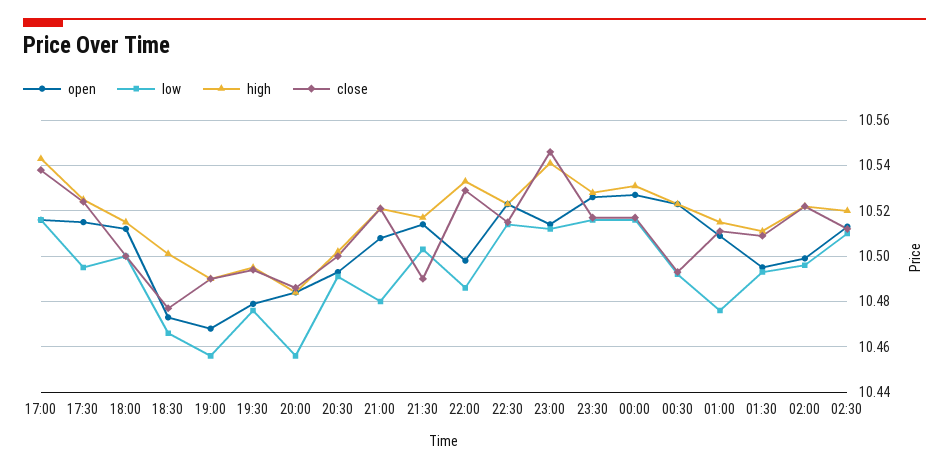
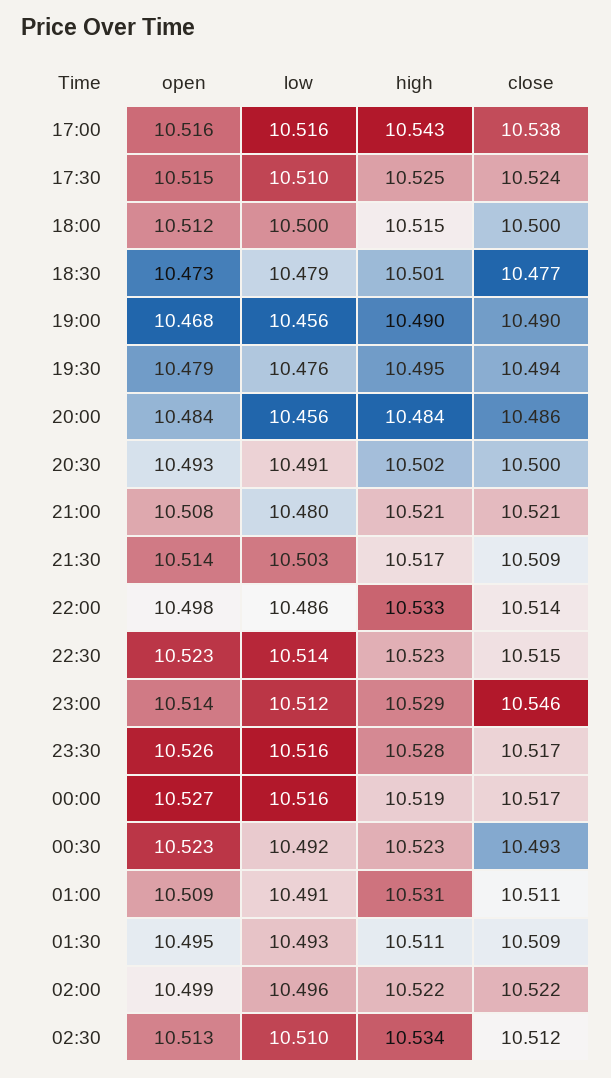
low, 17:30: 10.495 -> 10.51
low, 18:30: 10.465 -> 10.479
close, 21:30: 10.49 -> 10.509
close, 22:00: 10.53 -> 10.514
high, 23:00: 10.54 -> 10.529
high, 00:00: 10.53 -> 10.519
low, 01:00: 10.475 -> 10.491
high, 01:00: 10.515 -> 10.531
high, 02:30: 10.52 -> 10.534

